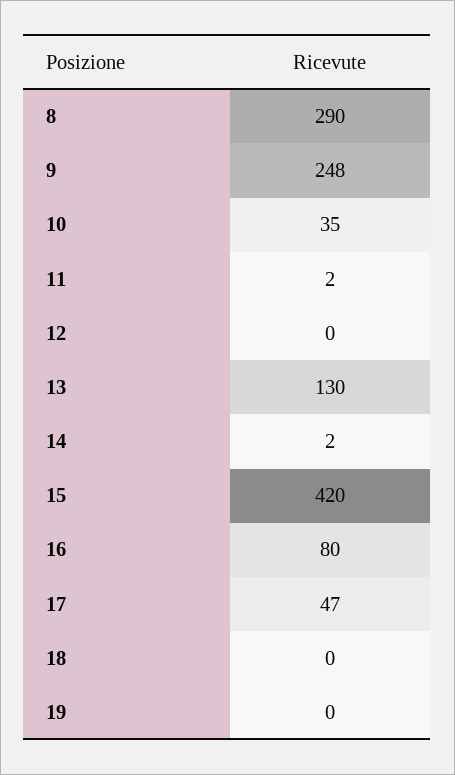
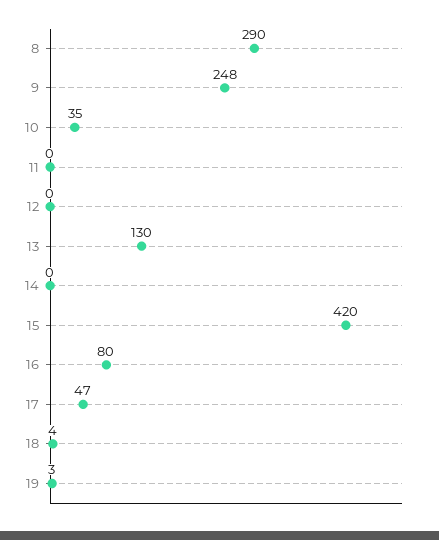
11: 2 -> 0
14: 2 -> 0
18: 0 -> 4
19: 0 -> 3

